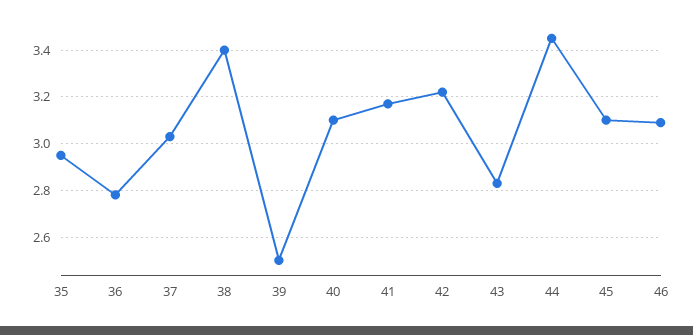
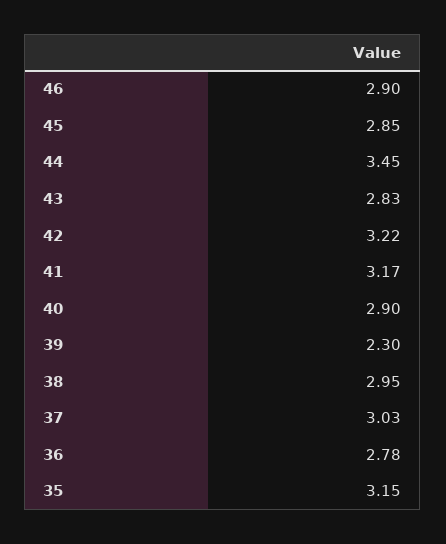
35: 2.95 -> 3.15
38: 3.4 -> 2.95
39: 2.5 -> 2.3
40: 3.1 -> 2.9
45: 3.1 -> 2.85
46: 3.1 -> 2.9

